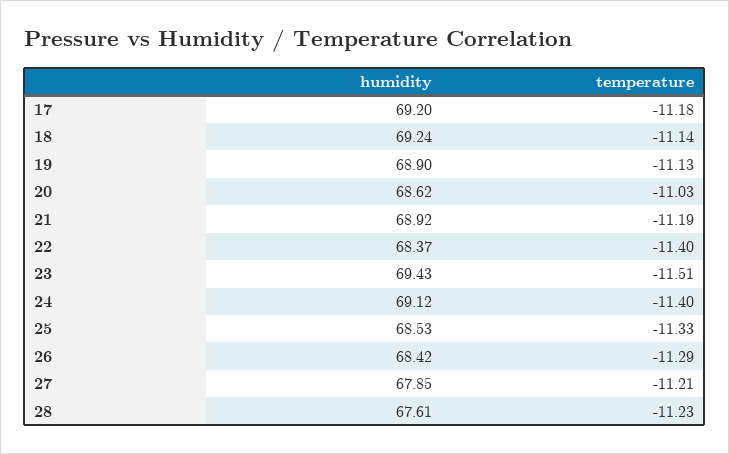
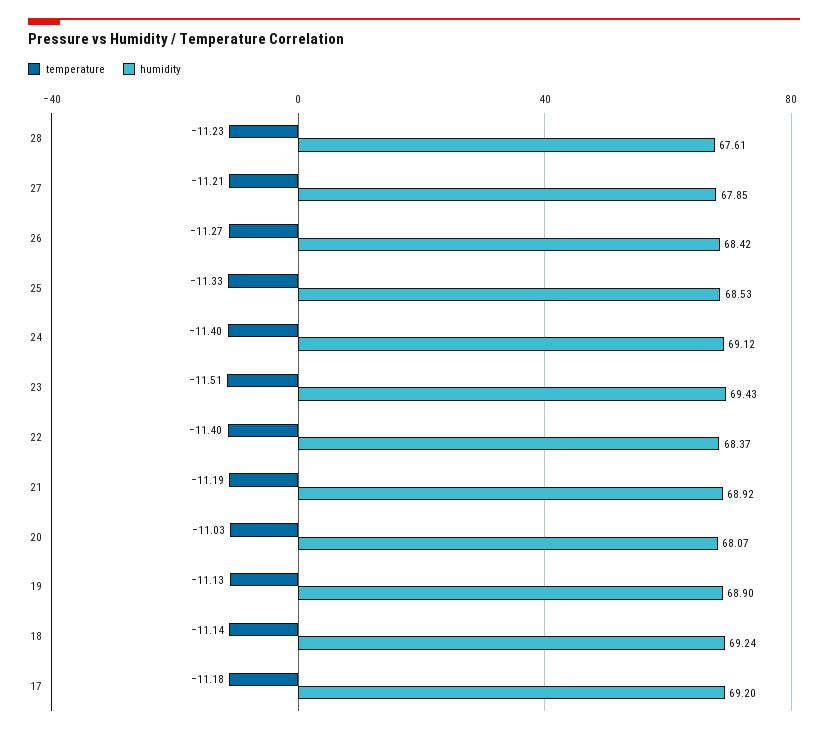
humidity, 20: 68.62 -> 68.07
temperature, 26: -11.29 -> -11.27

